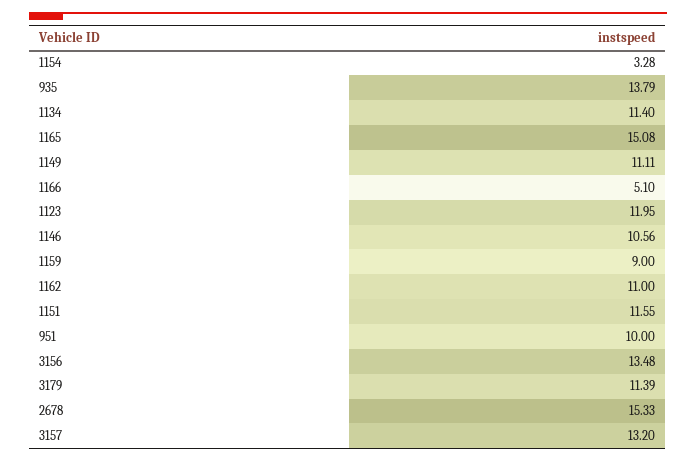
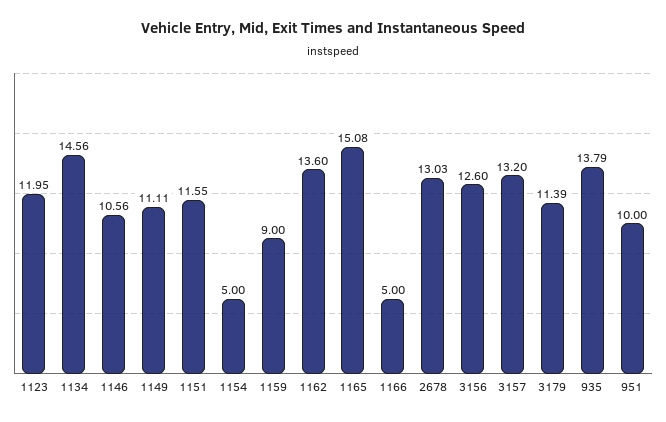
1154: 3.28 -> 5
1134: 11.4 -> 14.56
1166: 5.1 -> 5
1162: 11 -> 13.6
3156: 13.48 -> 12.6
2678: 15.33 -> 13.03

